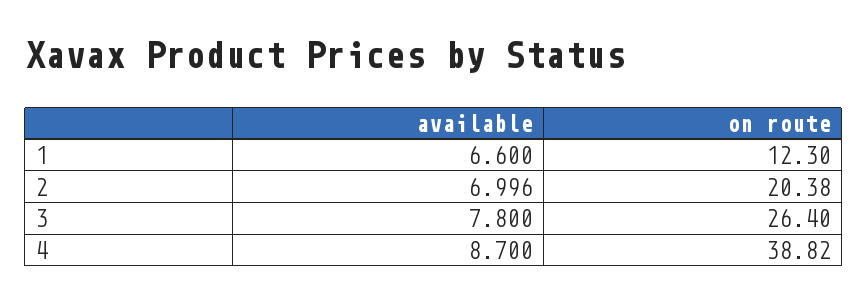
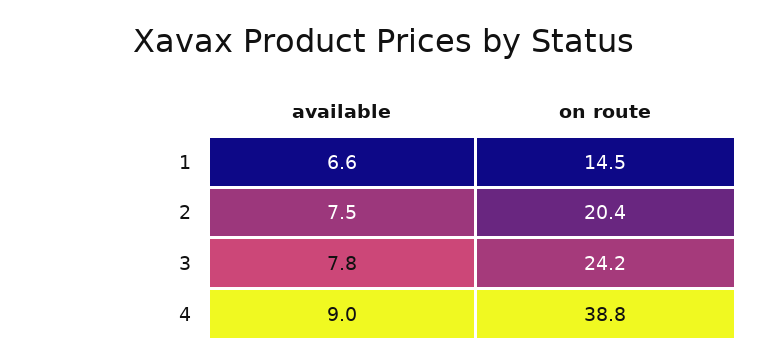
on route, 1: 12.3 -> 14.5
available, 2: 6.996 -> 7.5
on route, 3: 26.4 -> 24.2
available, 4: 8.7 -> 9

